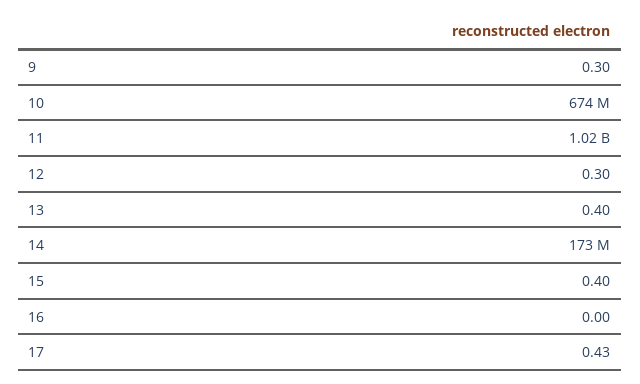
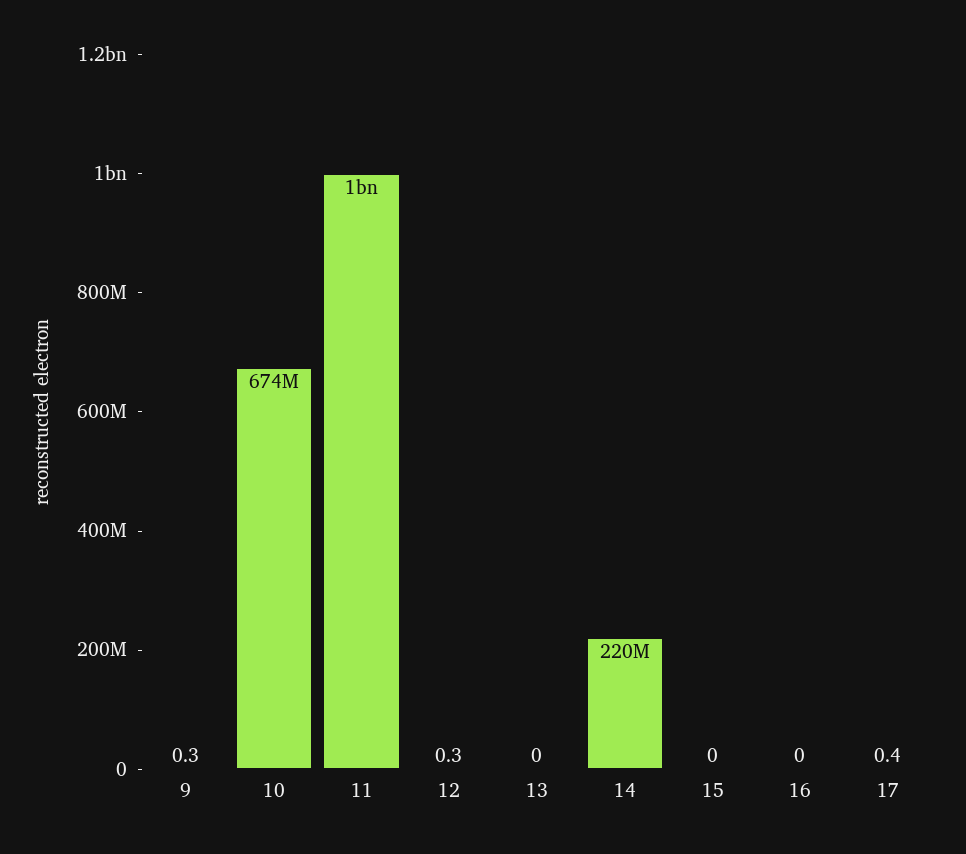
13: 0.4 -> 0
14: 173000000 -> 220000000
15: 0.4 -> 0

